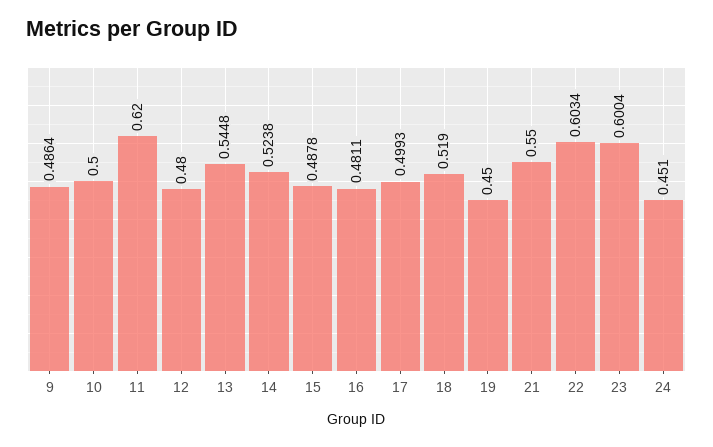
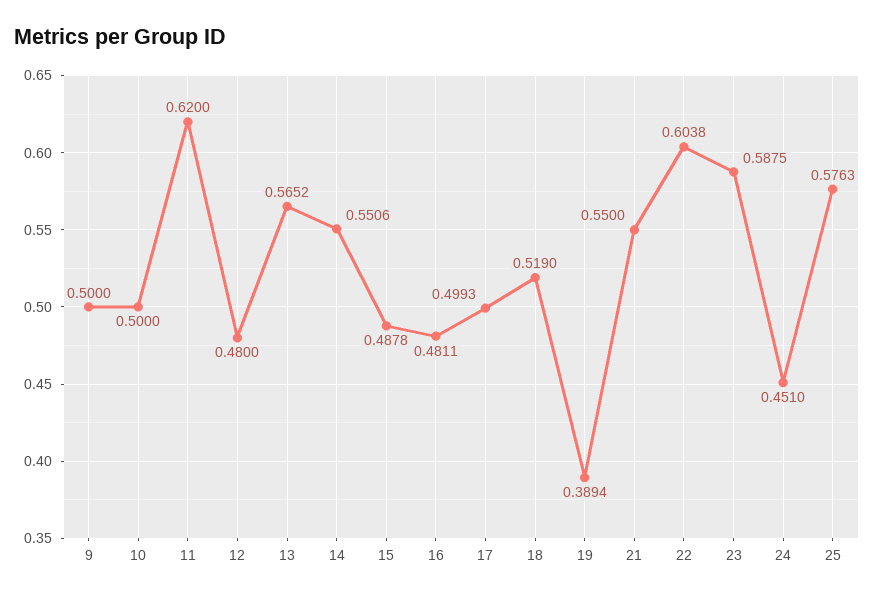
9: 0.4864 -> 0.5
13: 0.5448 -> 0.5652
14: 0.5238 -> 0.5506
19: 0.45 -> 0.3894
22: 0.6034 -> 0.6038
23: 0.6004 -> 0.5875
25: none -> 0.5763

